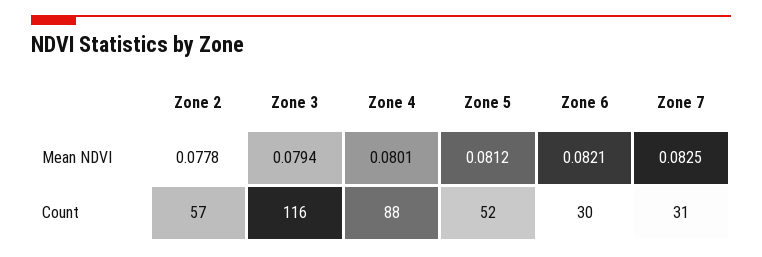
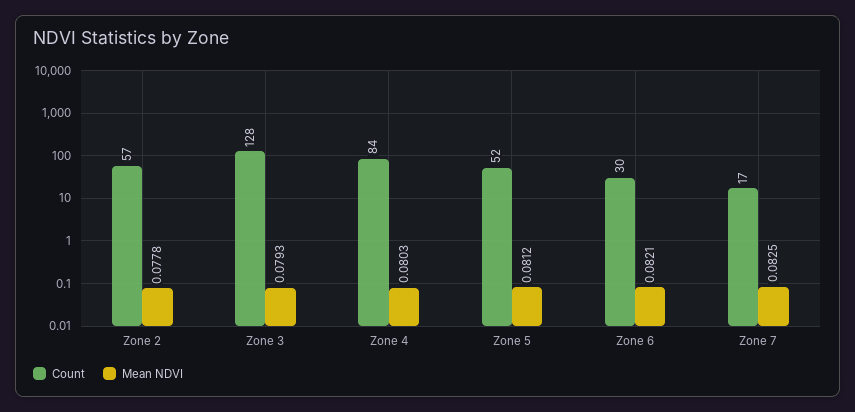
Mean NDVI, Zone 3: 0.0794 -> 0.0793
Mean NDVI, Zone 4: 0.0801 -> 0.0803
Count, Zone 3: 116 -> 128
Count, Zone 4: 88 -> 84
Count, Zone 7: 31 -> 17

